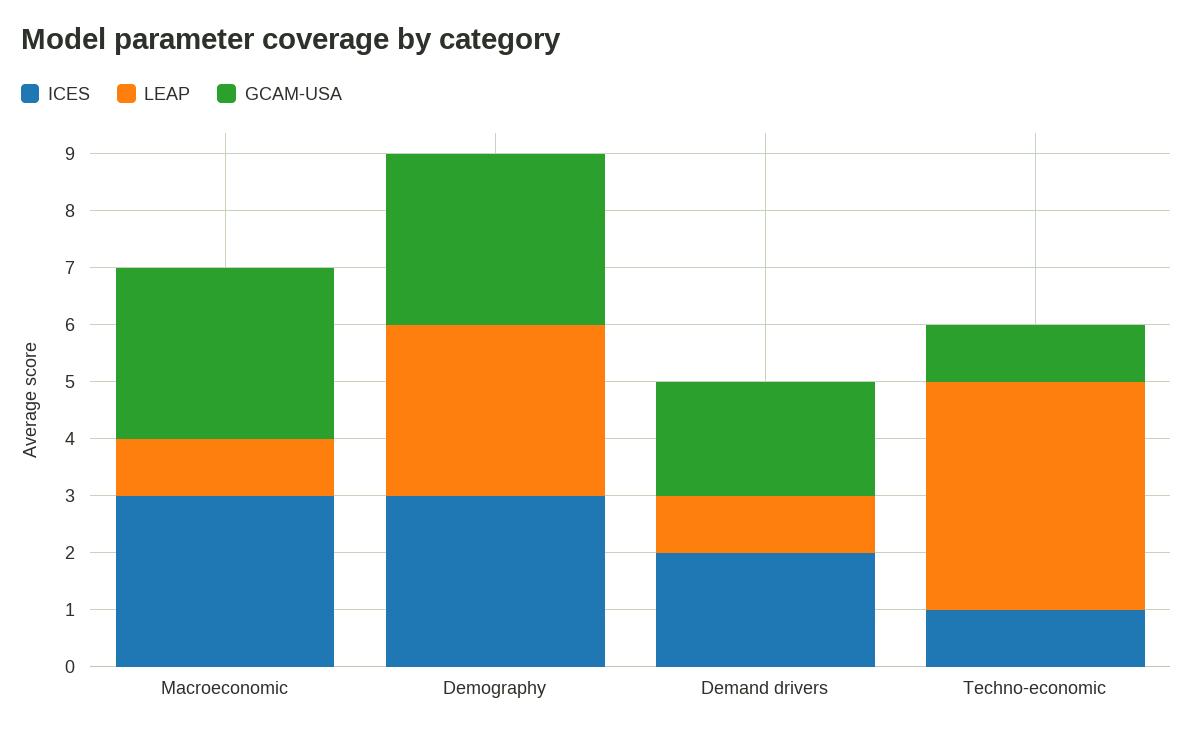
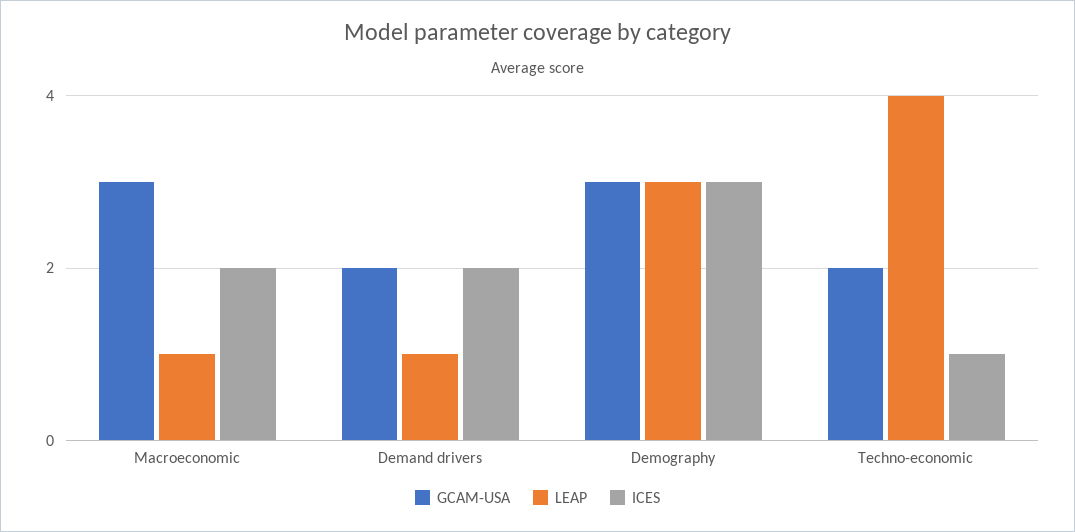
ICES, Macroeconomic: 3 -> 2
GCAM-USA, Techno-economic: 1 -> 2

